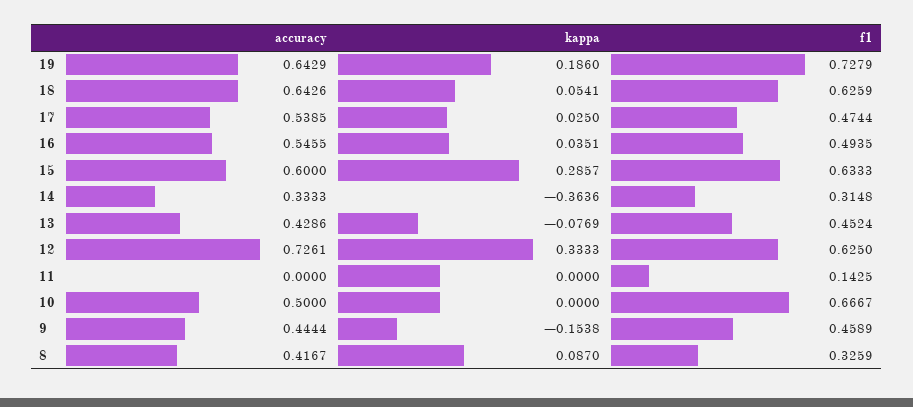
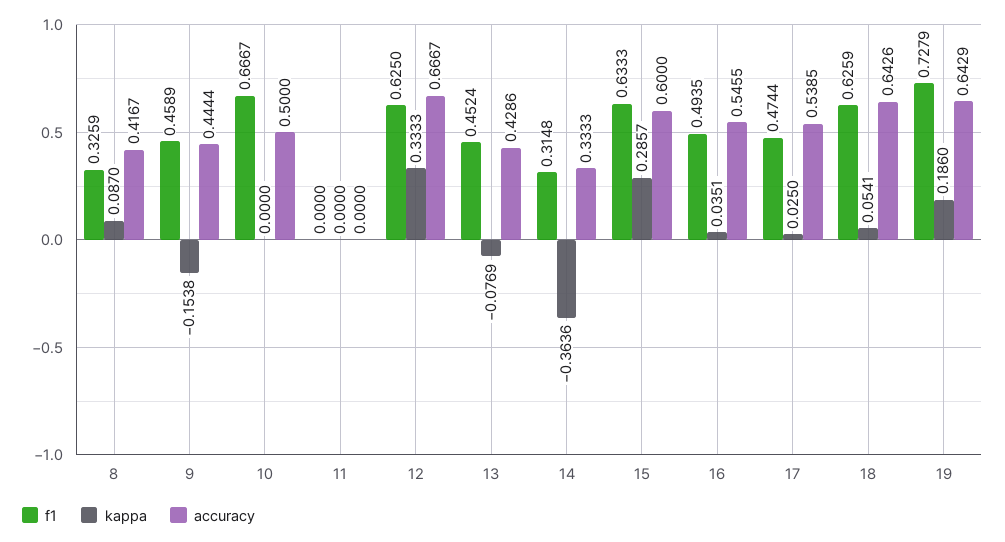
accuracy, 12: 0.7261 -> 0.6667
f1, 11: 0.1425 -> 0

